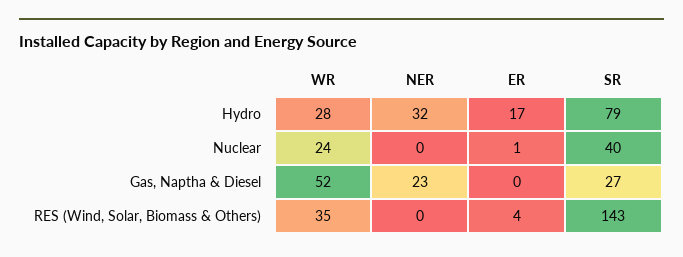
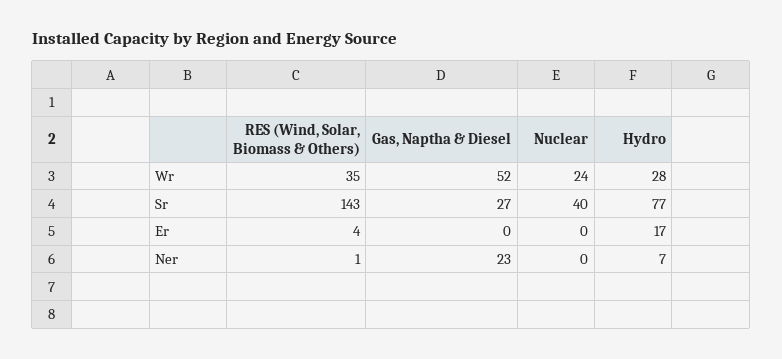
NER, Hydro: 32 -> 7
SR, Hydro: 79 -> 77
ER, Nuclear: 1 -> 0
NER, RES (Wind, Solar, Biomass & Others): 0 -> 1

